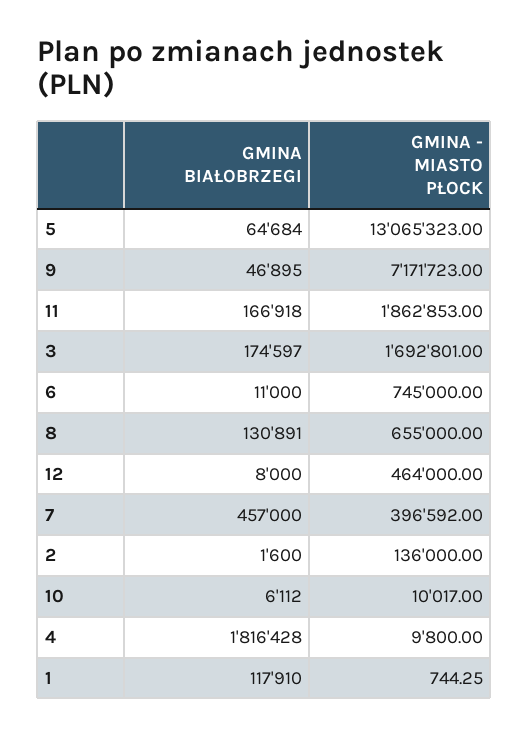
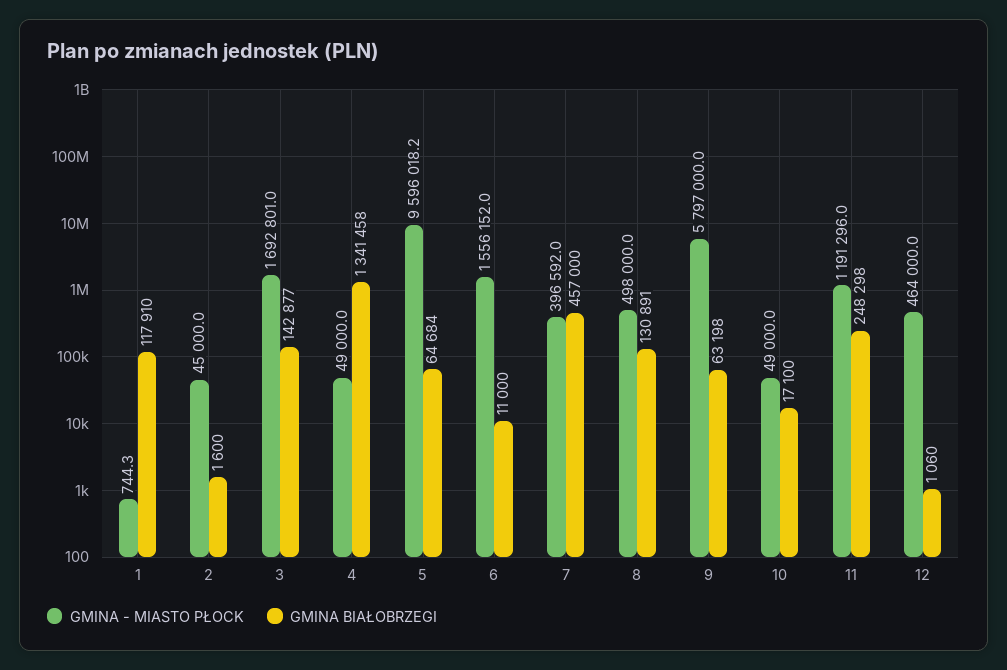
GMINA - MIASTO PŁOCK, 5: 13065323 -> 9596018.2
GMINA BIAŁOBRZEGI, 9: 46895 -> 63198
GMINA - MIASTO PŁOCK, 9: 7171723 -> 5797000
GMINA BIAŁOBRZEGI, 11: 166918 -> 248298
GMINA - MIASTO PŁOCK, 11: 1862853 -> 1191296
GMINA BIAŁOBRZEGI, 3: 174597 -> 142877
GMINA - MIASTO PŁOCK, 6: 745000 -> 1556152
GMINA - MIASTO PŁOCK, 8: 655000 -> 498000
GMINA BIAŁOBRZEGI, 12: 8000 -> 1060
GMINA - MIASTO PŁOCK, 2: 136000 -> 45000
GMINA BIAŁOBRZEGI, 10: 6112 -> 17100
GMINA - MIASTO PŁOCK, 10: 10017 -> 49000
GMINA BIAŁOBRZEGI, 4: 1816428 -> 1341458
GMINA - MIASTO PŁOCK, 4: 9800 -> 49000

